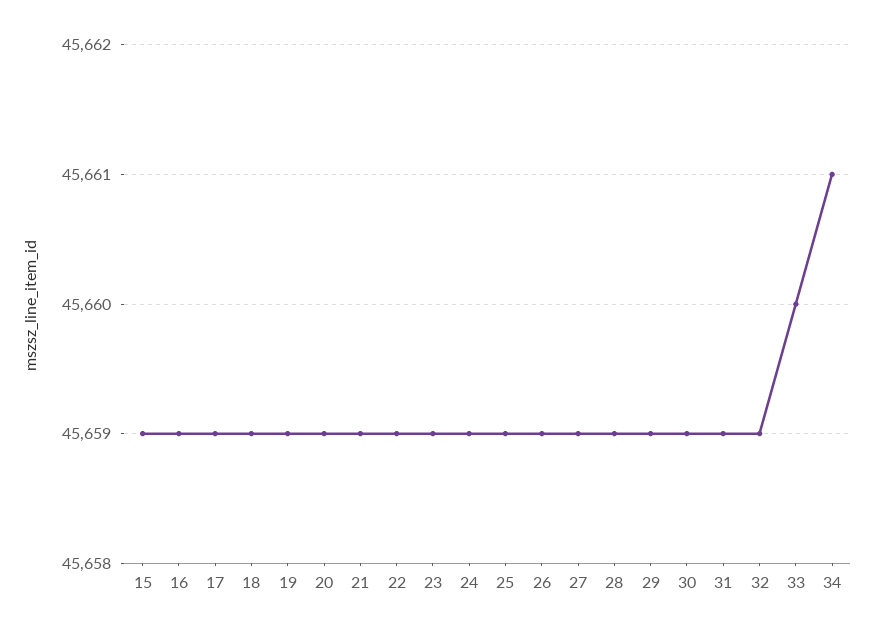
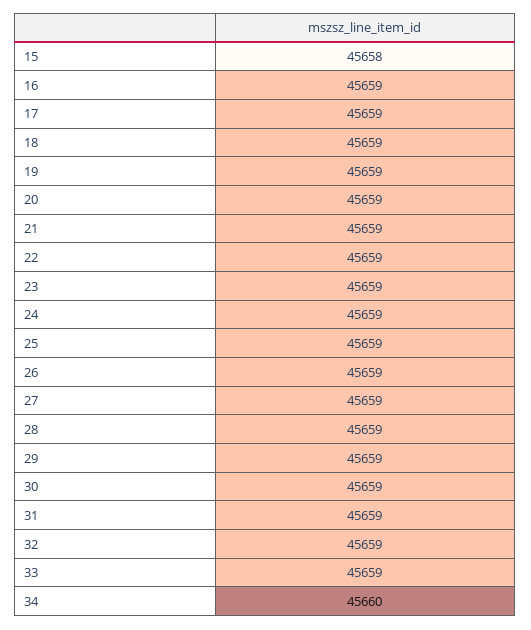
15: 45659 -> 45658
33: 45660 -> 45659
34: 45661 -> 45660

